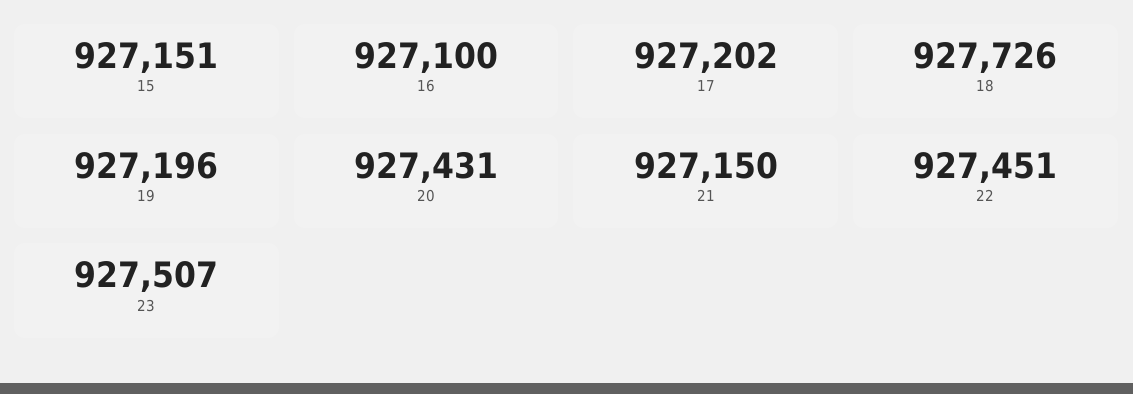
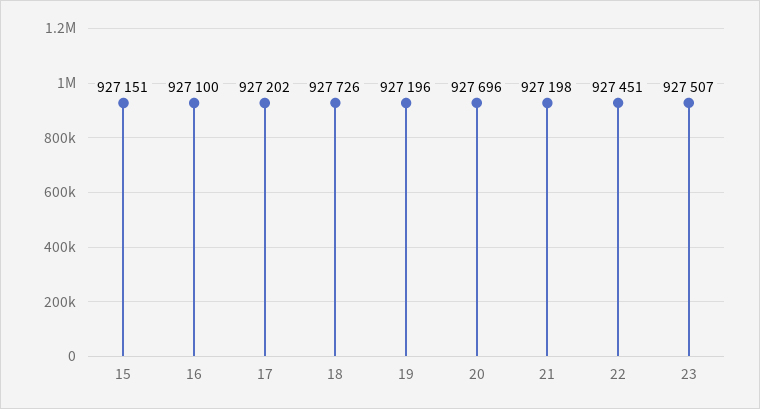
20: 927431 -> 927696
21: 927150 -> 927198

